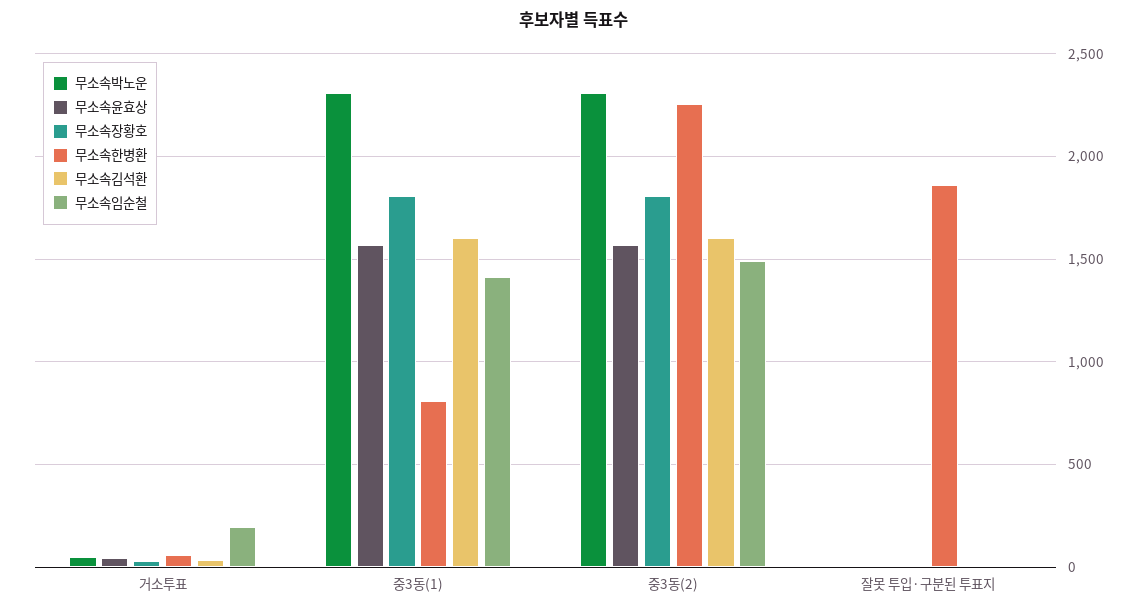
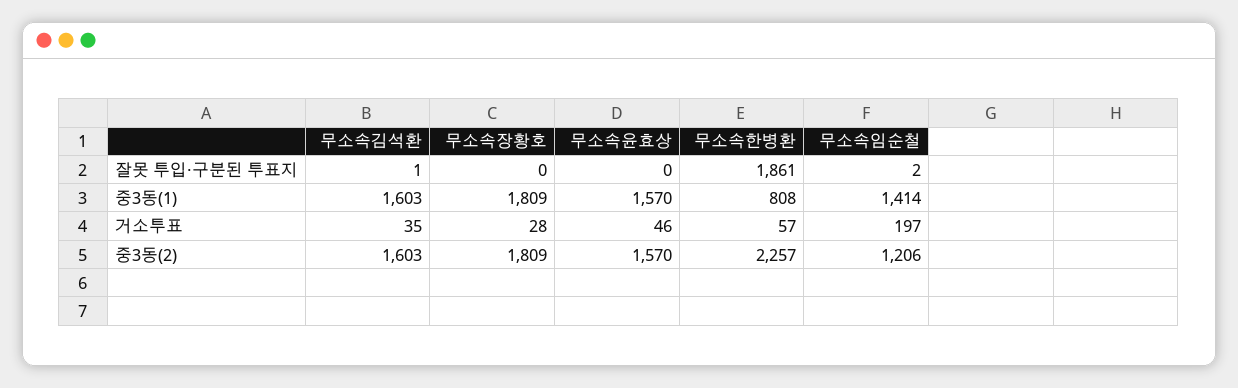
무소속박노운, 거소투표: 50 -> none
무소속박노운, 중3동(1): 2300 -> none
무소속박노운, 중3동(2): 2300 -> none
무소속임순철, 중3동(2): 1500 -> 1206
무소속박노운, 잘못 투입·구분된 투표지: 0 -> none

